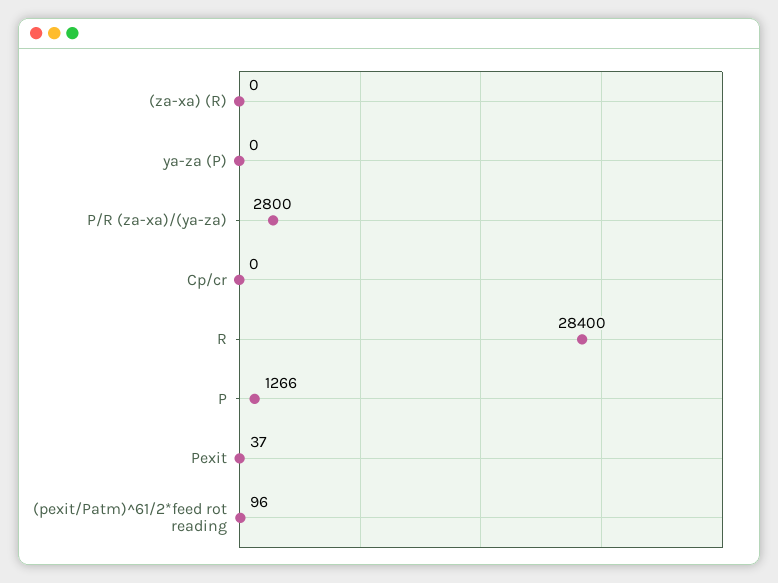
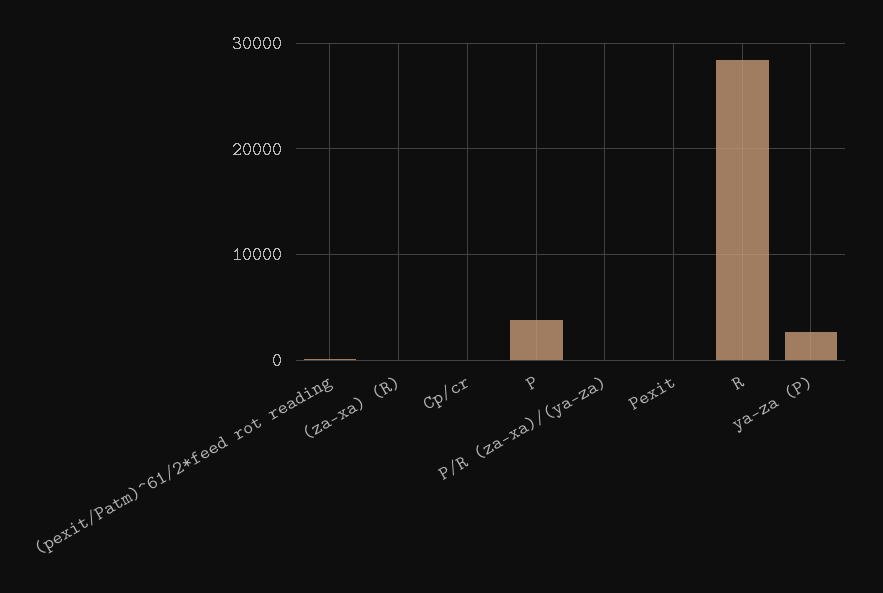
ya-za (P): 0 -> 3000
P/R (za-xa)/(ya-za): 2800 -> 0
P: 1266 -> 4000

